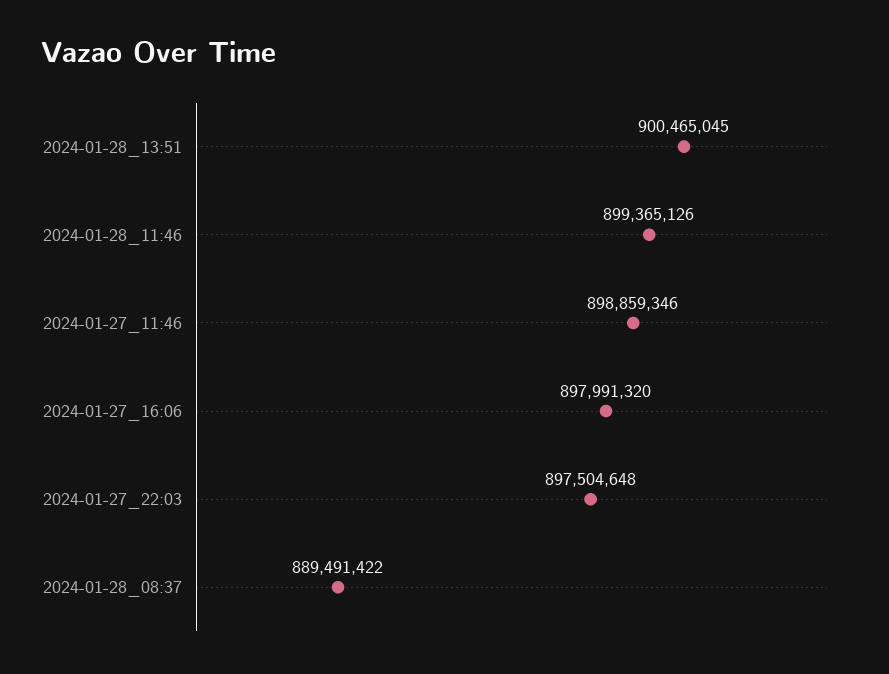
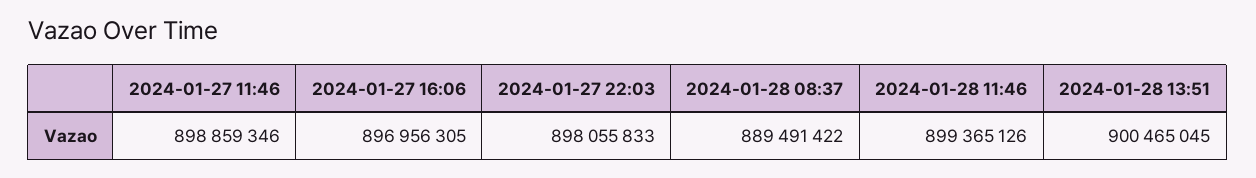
2024-01-27_16:06: 897991320 -> 896956305
2024-01-27_22:03: 897504648 -> 898055833

